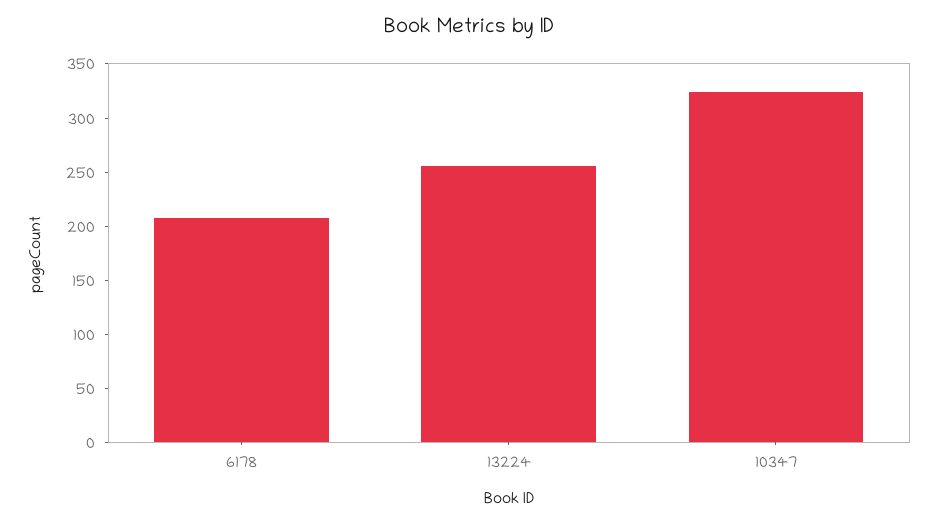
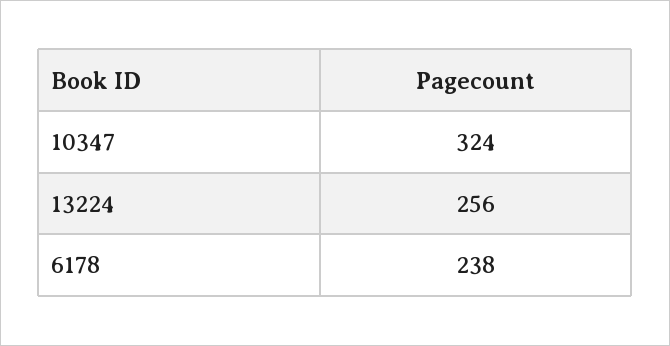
6178: 210 -> 238

